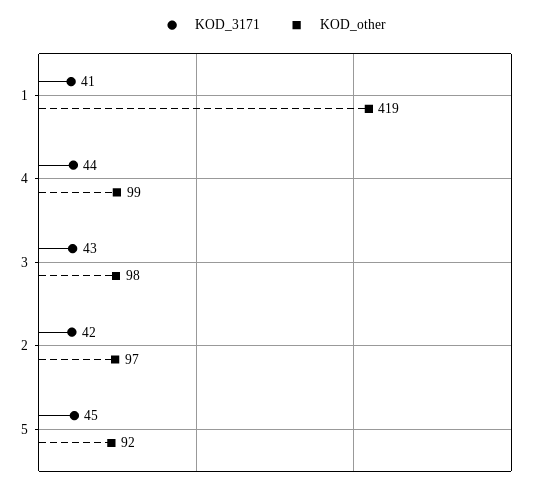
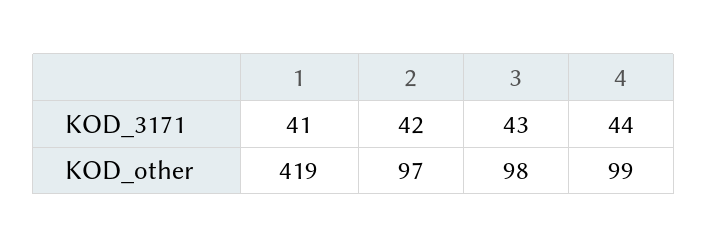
KOD_3171, 5: 45 -> none
KOD_other, 5: 92 -> none

